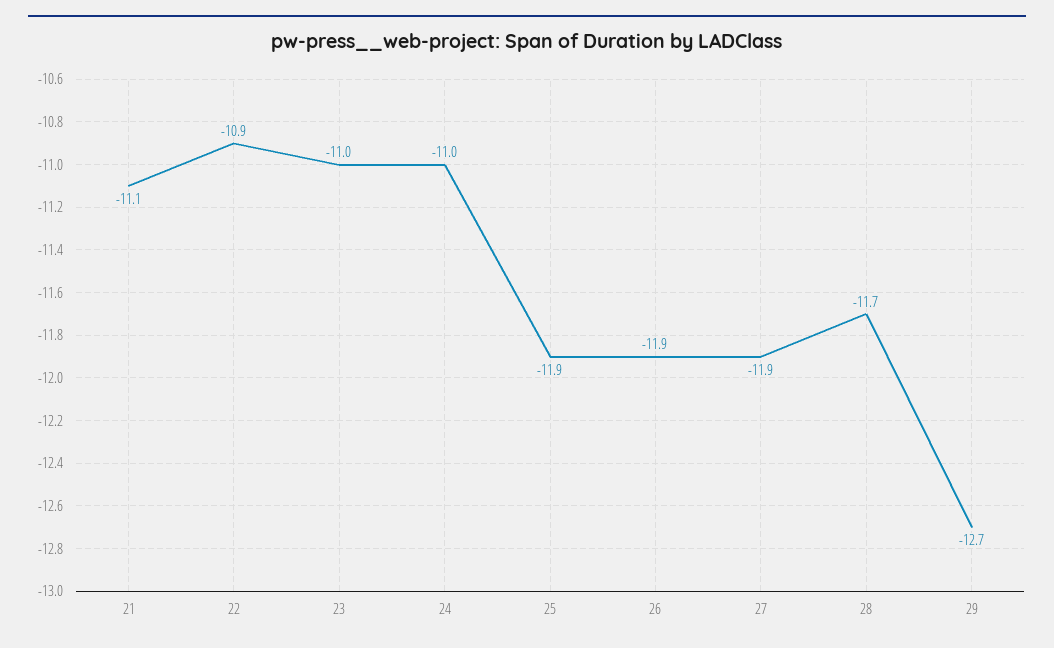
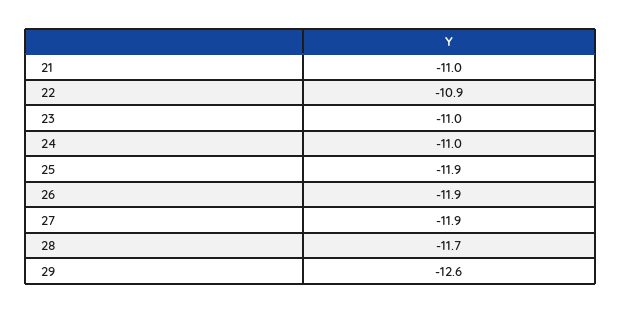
21: -11.1 -> -11
29: -12.7 -> -12.6

